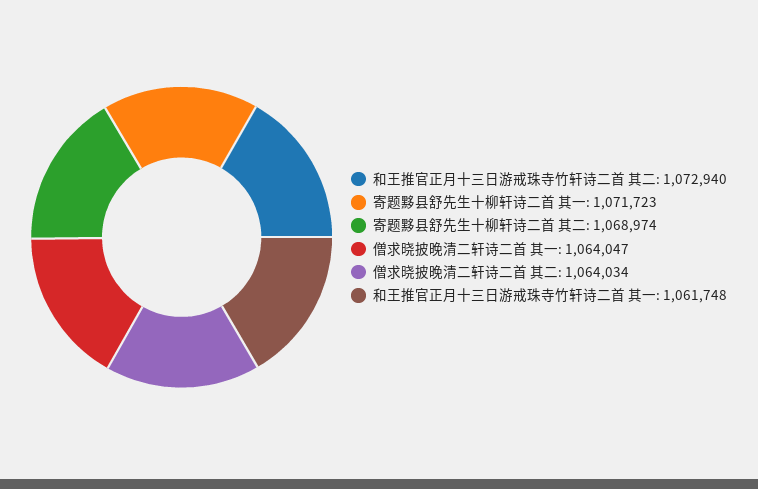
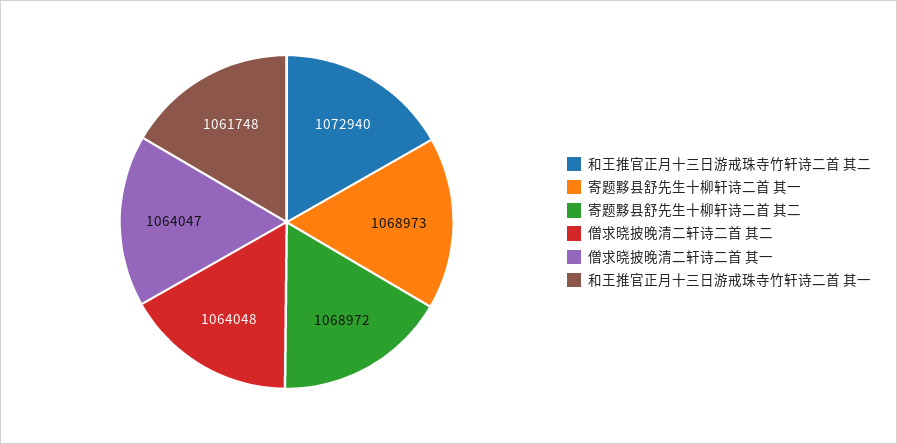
寄题黟县舒先生十柳轩诗二首 其一: 1071723 -> 1068973
寄题黟县舒先生十柳轩诗二首 其二: 1068974 -> 1068972
僧求晓披晚清二轩诗二首 其二: 1064034 -> 1064048

